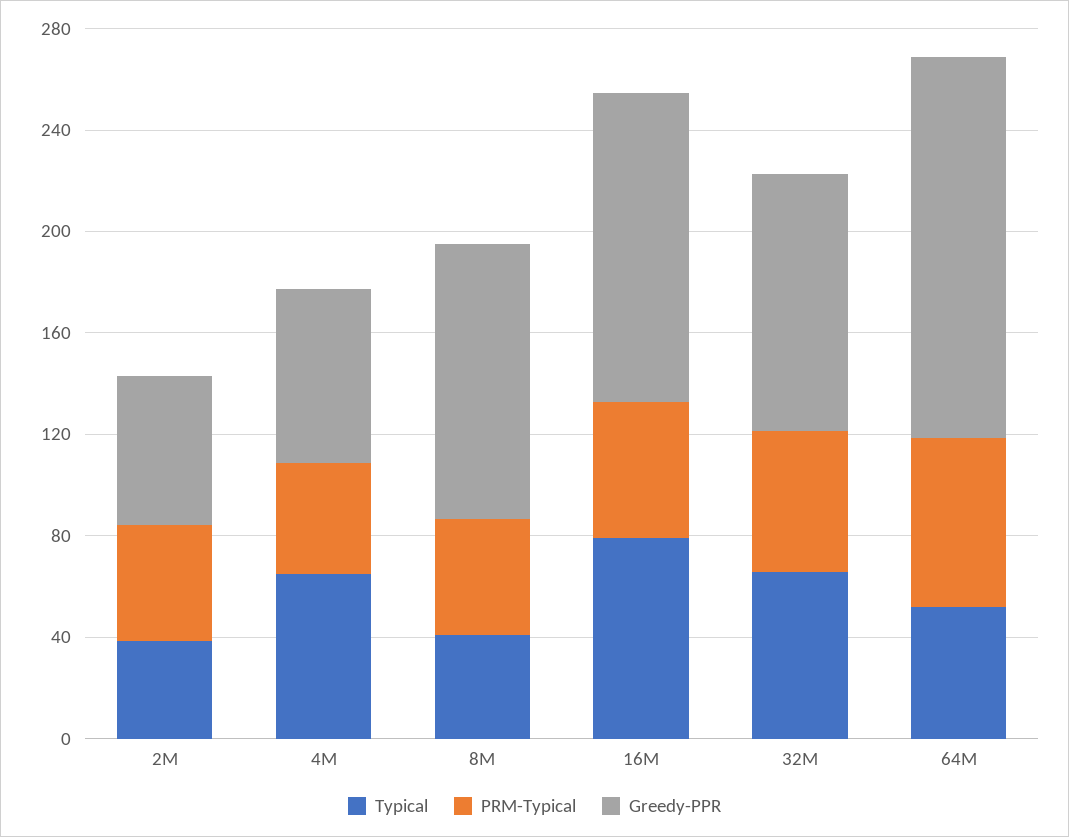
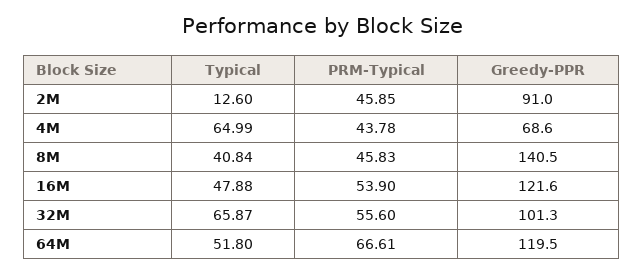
Typical, 2M: 40 -> 12.6
Greedy-PPR, 2M: 60 -> 91
Greedy-PPR, 8M: 110 -> 140.5
Typical, 16M: 80 -> 47.88
Greedy-PPR, 64M: 150 -> 119.5

